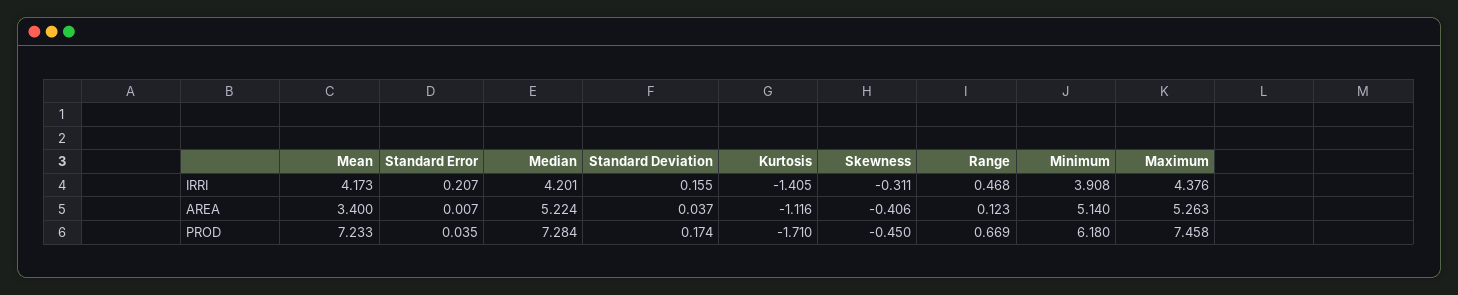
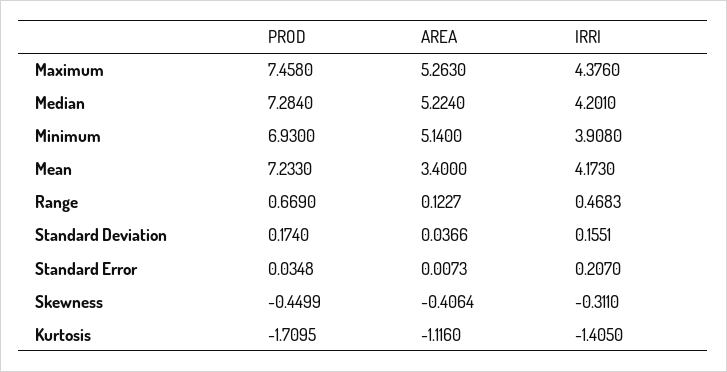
Minimum, PROD: 6.18 -> 6.93

